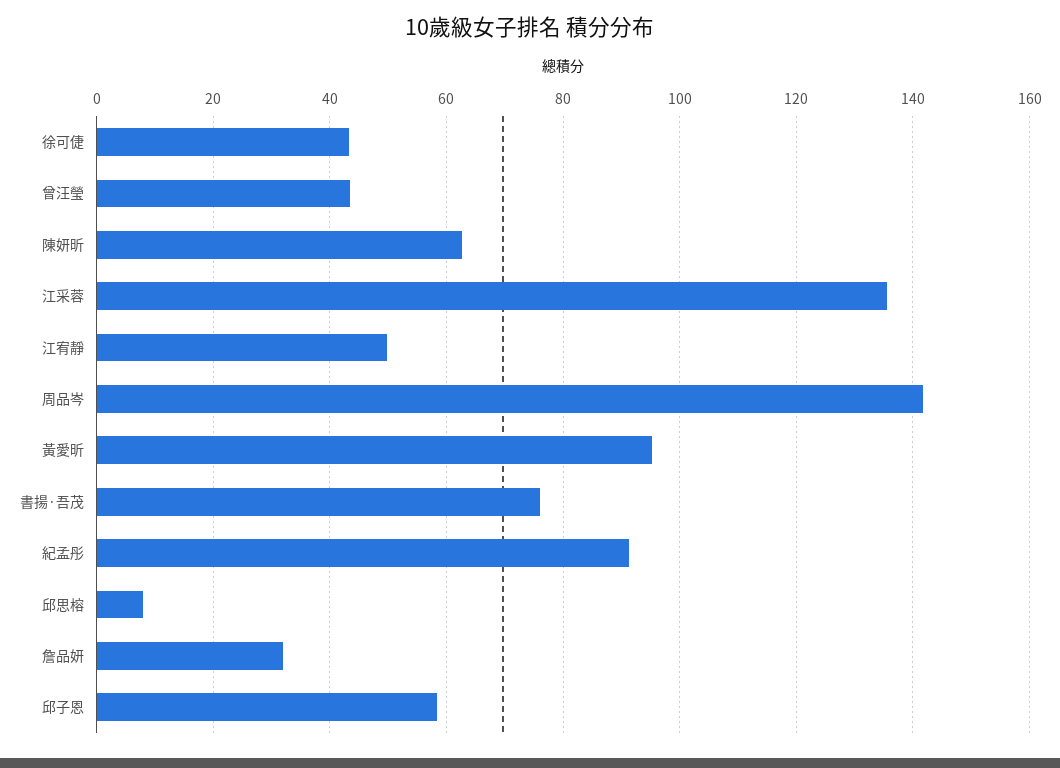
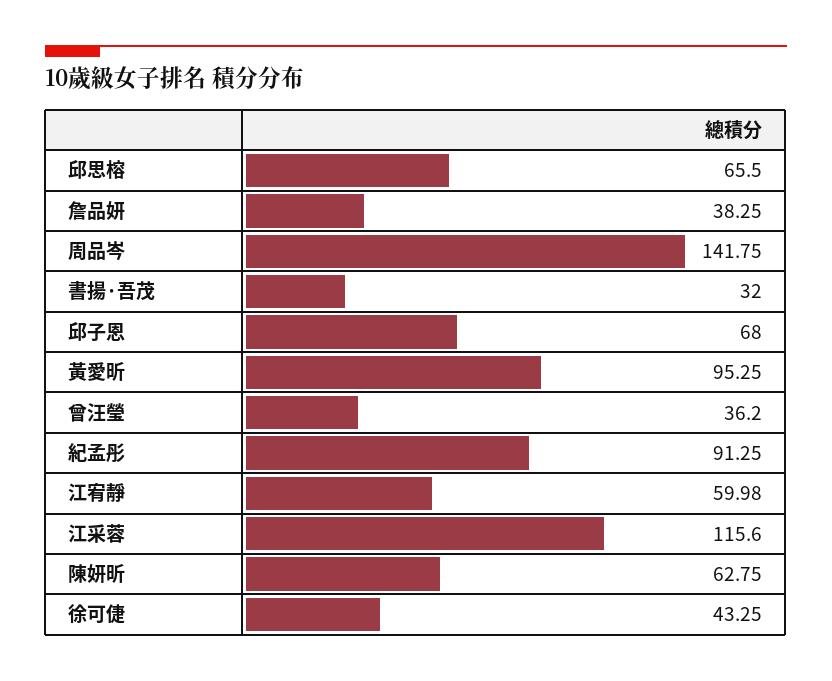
曾汪瑩: 44 -> 36.2
江采蓉: 136 -> 115.6
江宥靜: 50 -> 59.98
書揚·吾茂: 76 -> 32
邱思榕: 8 -> 65.5
詹品妍: 32 -> 38.25
邱子恩: 58 -> 68

